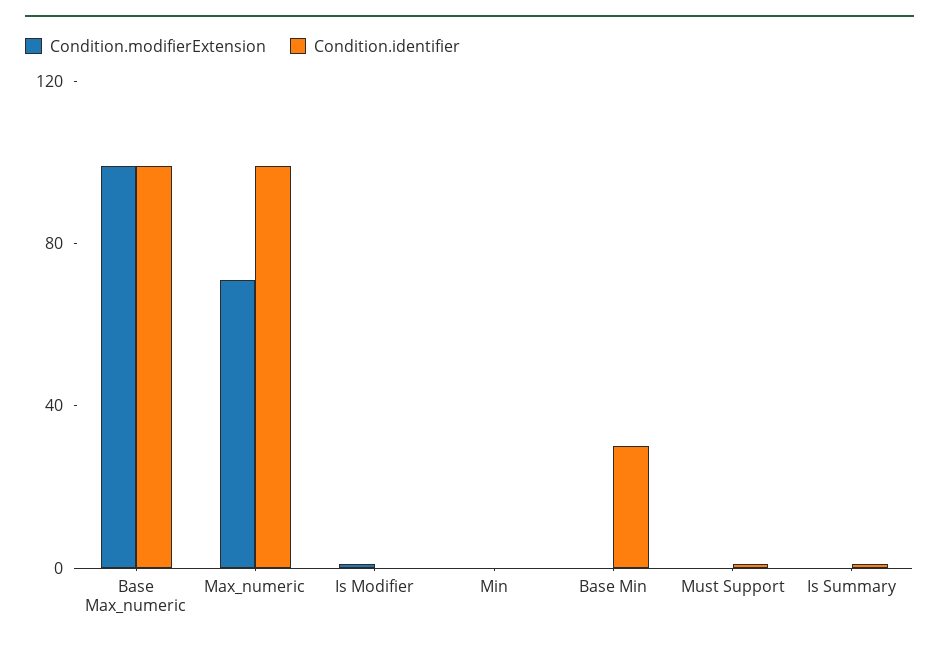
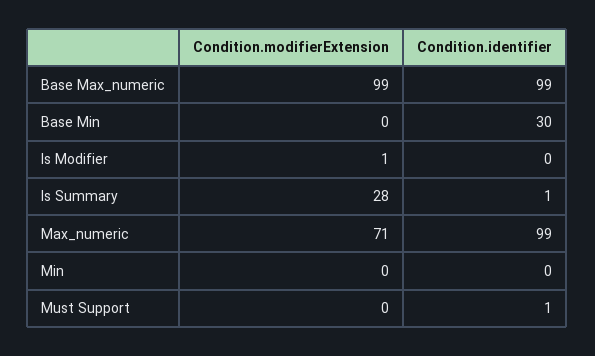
Condition.modifierExtension, Is Summary: 0 -> 28

